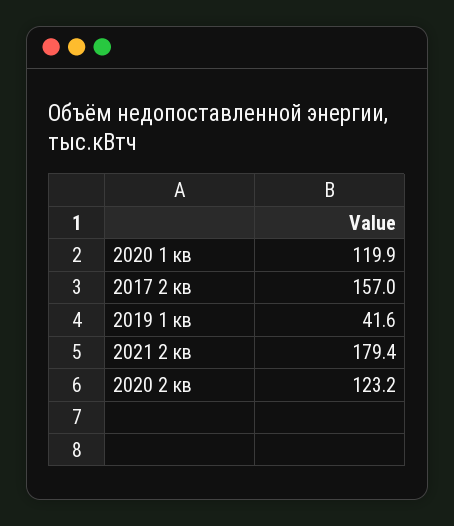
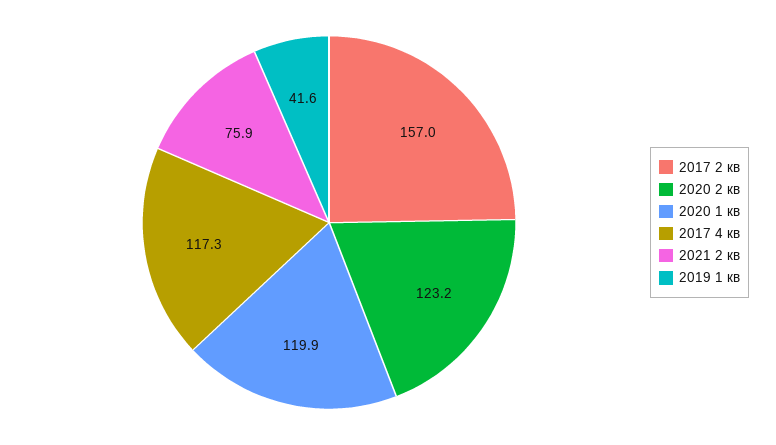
2021 2 кв: 179.4 -> 75.9
2017 4 кв: none -> 117.3

